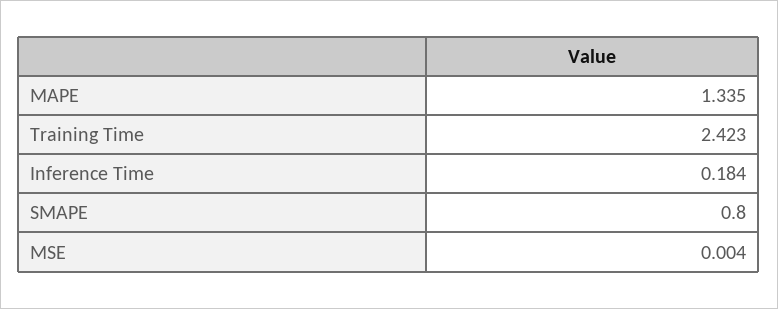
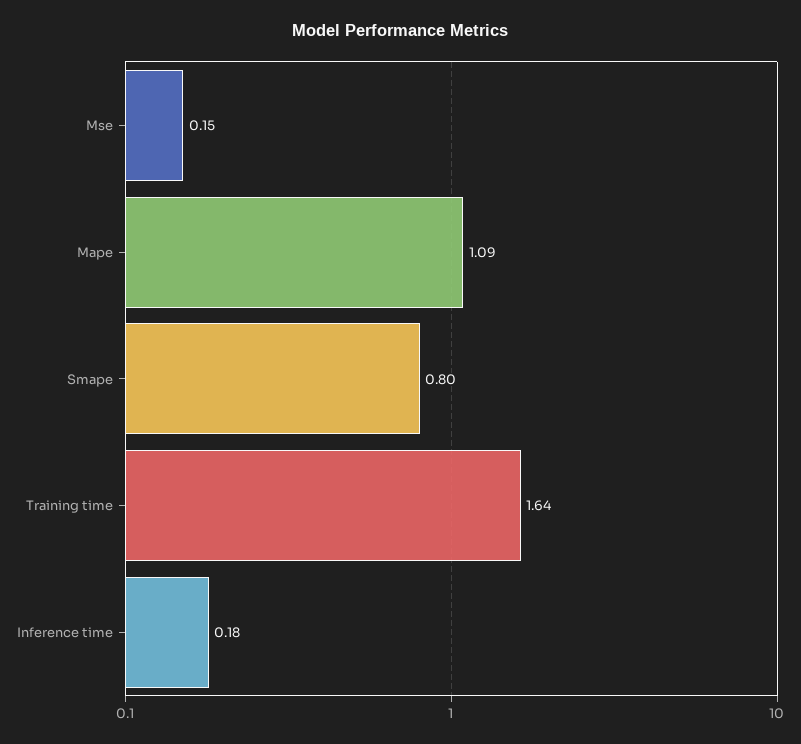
MAPE: 1.335 -> 1.09
Training Time: 2.423 -> 1.64
MSE: 0.004 -> 0.15

